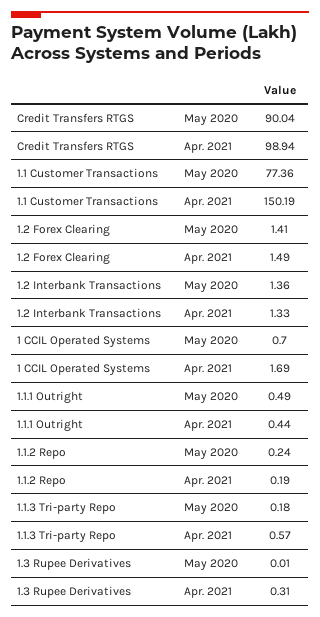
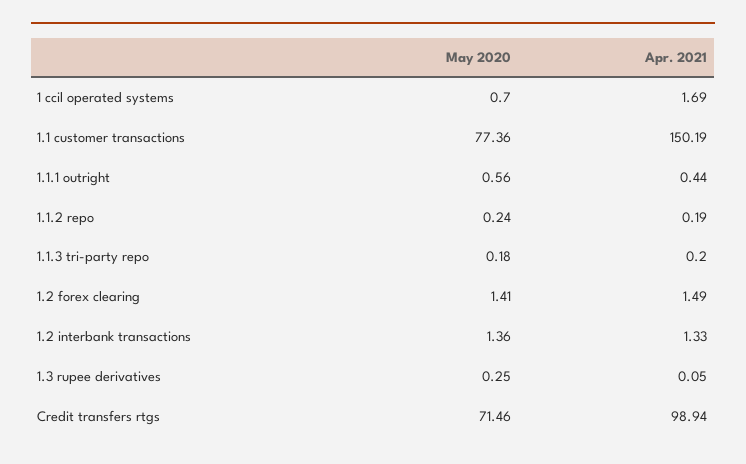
Credit Transfers RTGS, May 2020: 90.04 -> 71.46
1.1.1 Outright, May 2020: 0.49 -> 0.56
1.1.3 Tri-party Repo, Apr. 2021: 0.57 -> 0.2
1.3 Rupee Derivatives, May 2020: 0.01 -> 0.25
1.3 Rupee Derivatives, Apr. 2021: 0.31 -> 0.05

